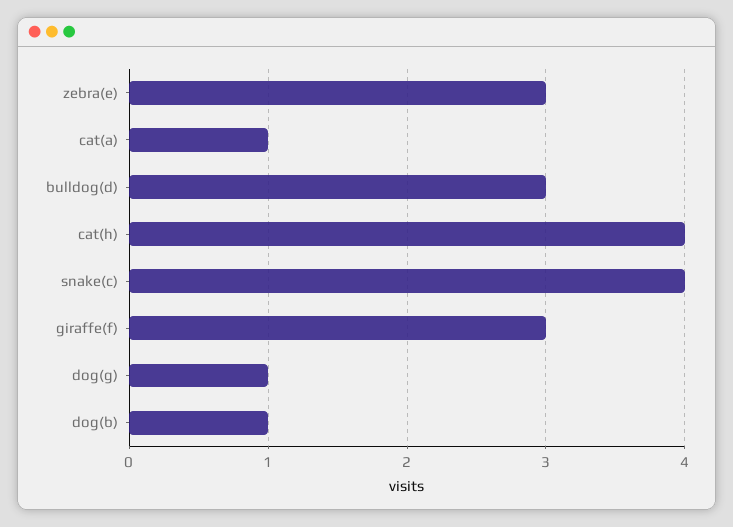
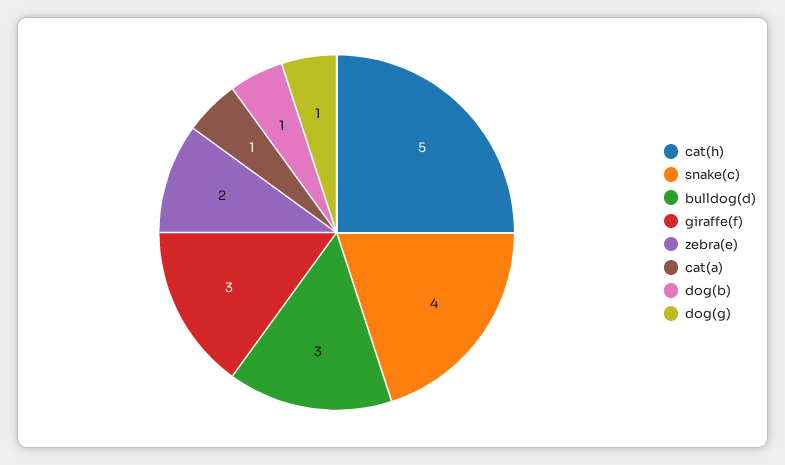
zebra(e): 3 -> 2
cat(h): 4 -> 5

